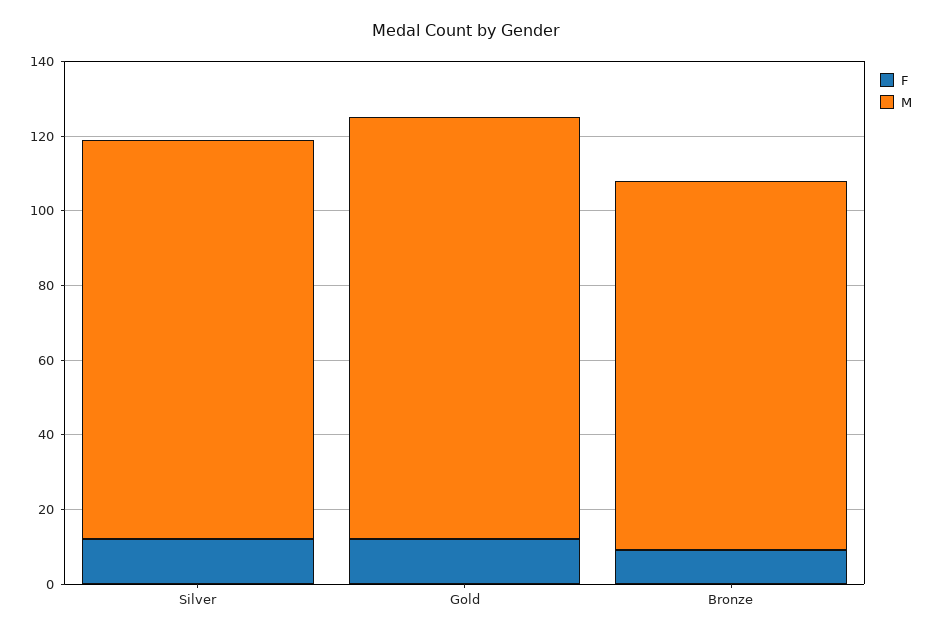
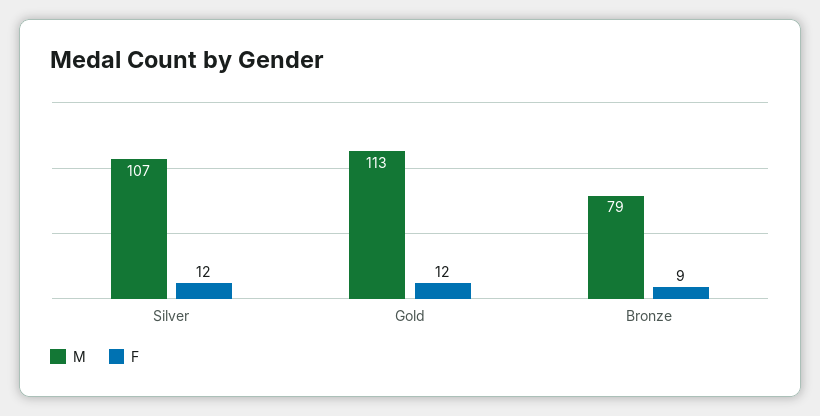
M, Bronze: 100 -> 79

